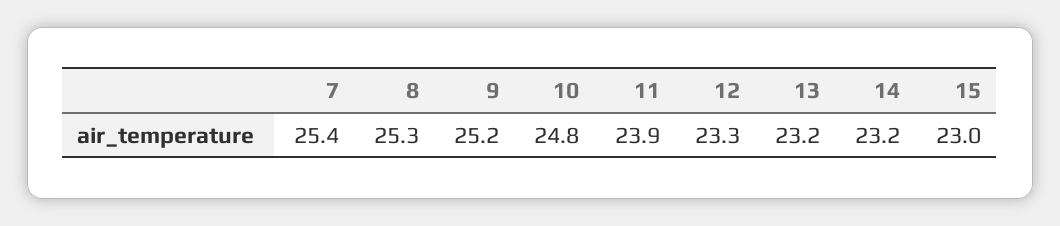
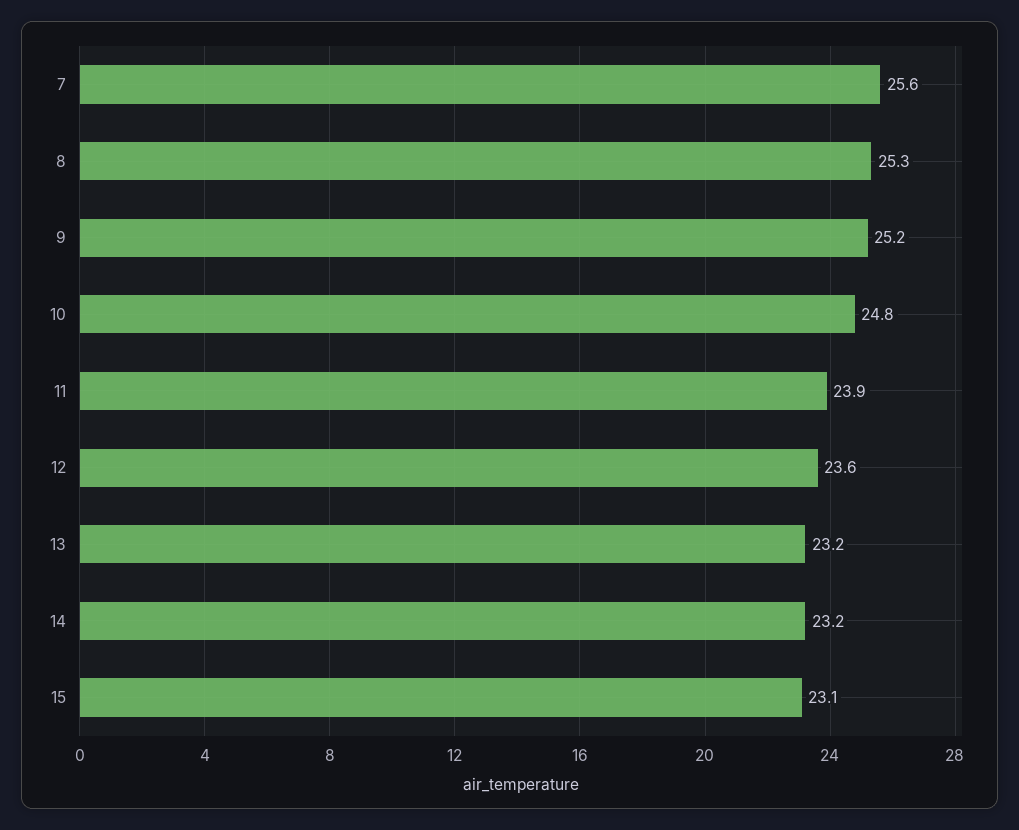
7: 25.4 -> 25.6
12: 23.3 -> 23.6
15: 23 -> 23.1

